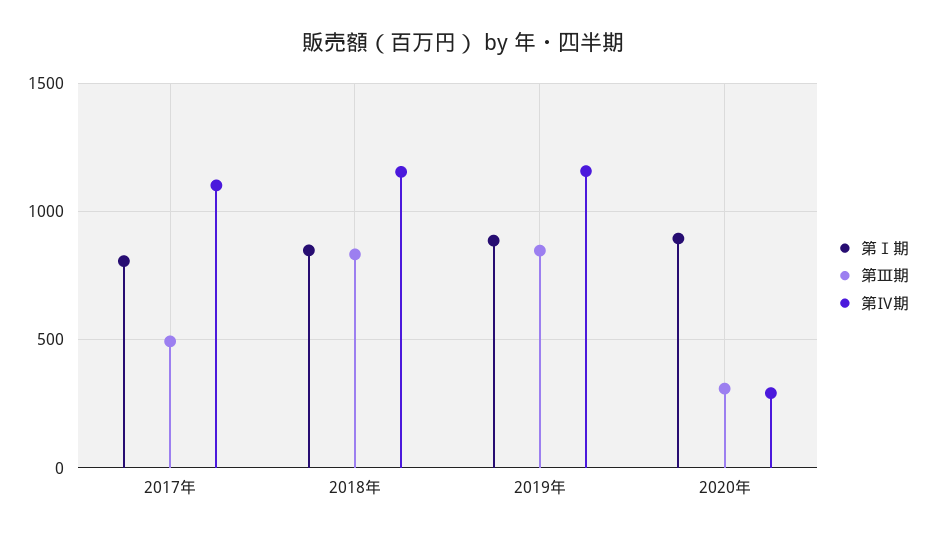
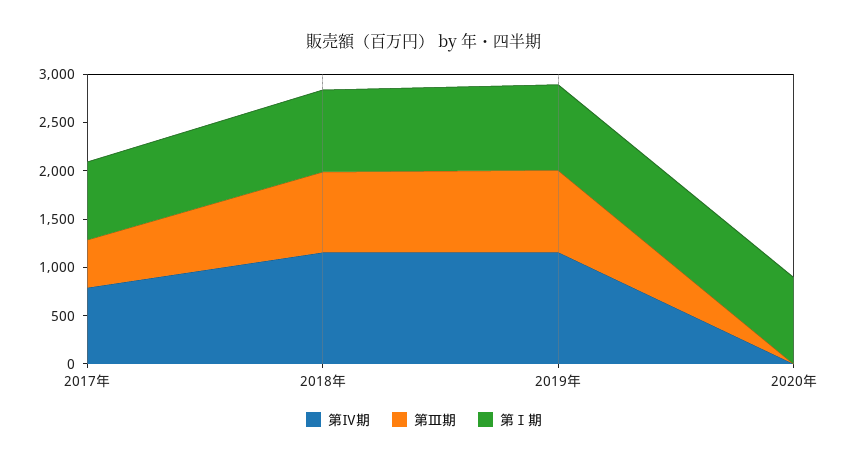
第Ⅳ期, 2017年: 1100 -> 800
第Ⅲ期, 2020年: 300 -> 0
第Ⅳ期, 2020年: 300 -> 0

